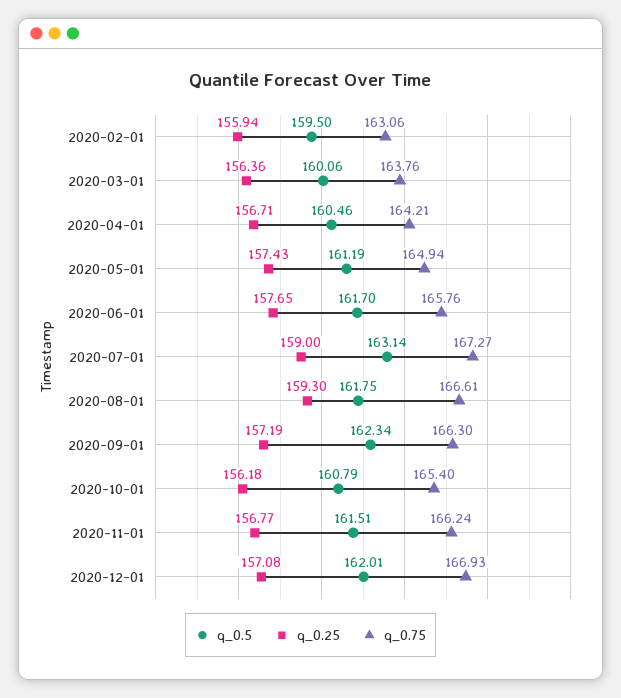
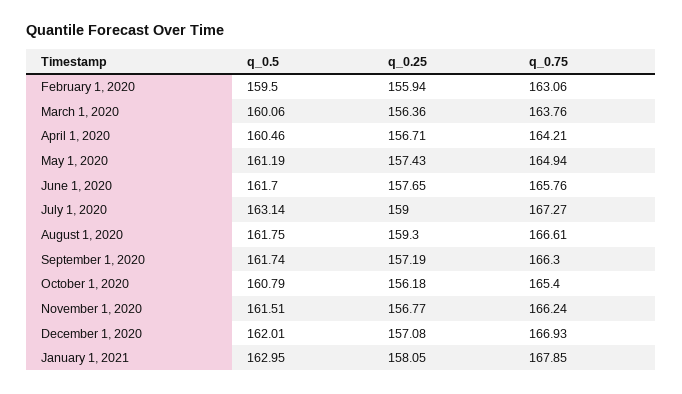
q_0.5, 2020-09-01: 162.34 -> 161.74
q_0.5, January 1, 2021: none -> 162.95
q_0.25, January 1, 2021: none -> 158.05
q_0.75, January 1, 2021: none -> 167.85

